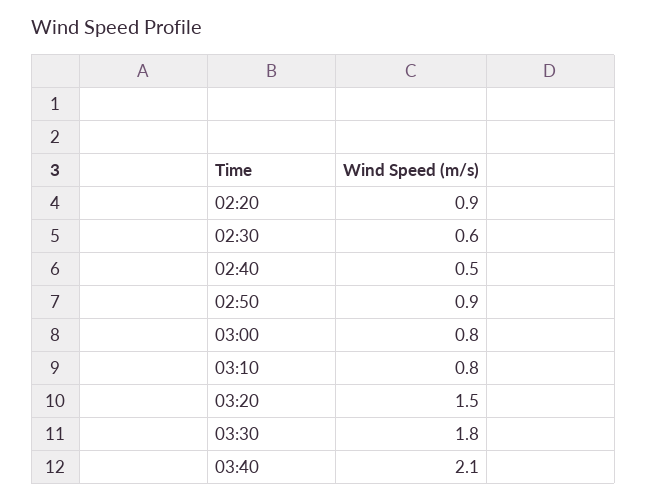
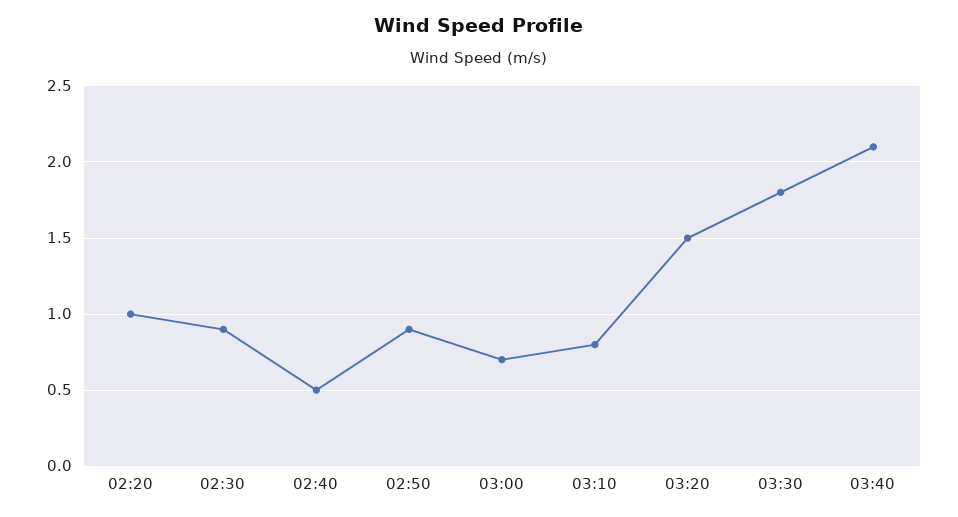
02:20: 0.9 -> 1
02:30: 0.6 -> 0.9
03:00: 0.8 -> 0.7

